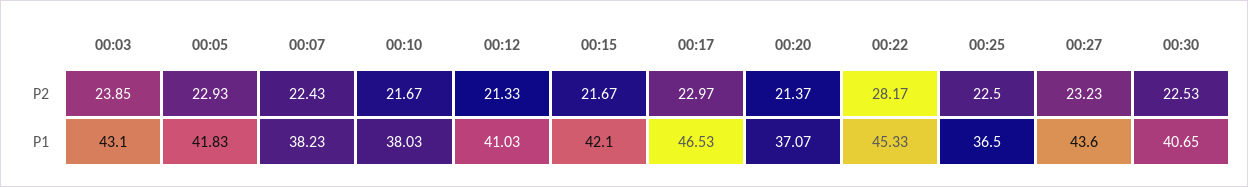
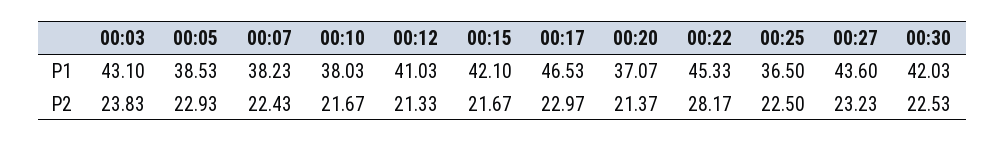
00:03, P2: 23.85 -> 23.83
00:05, P1: 41.83 -> 38.53
00:30, P1: 40.65 -> 42.03

